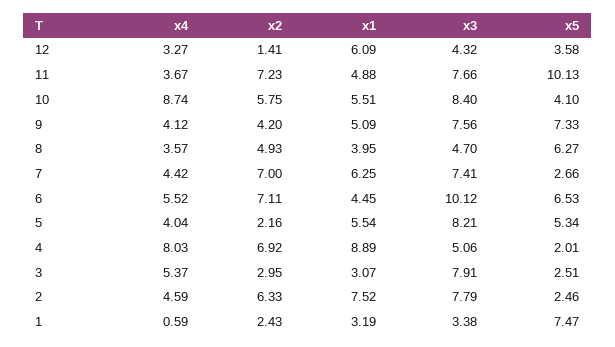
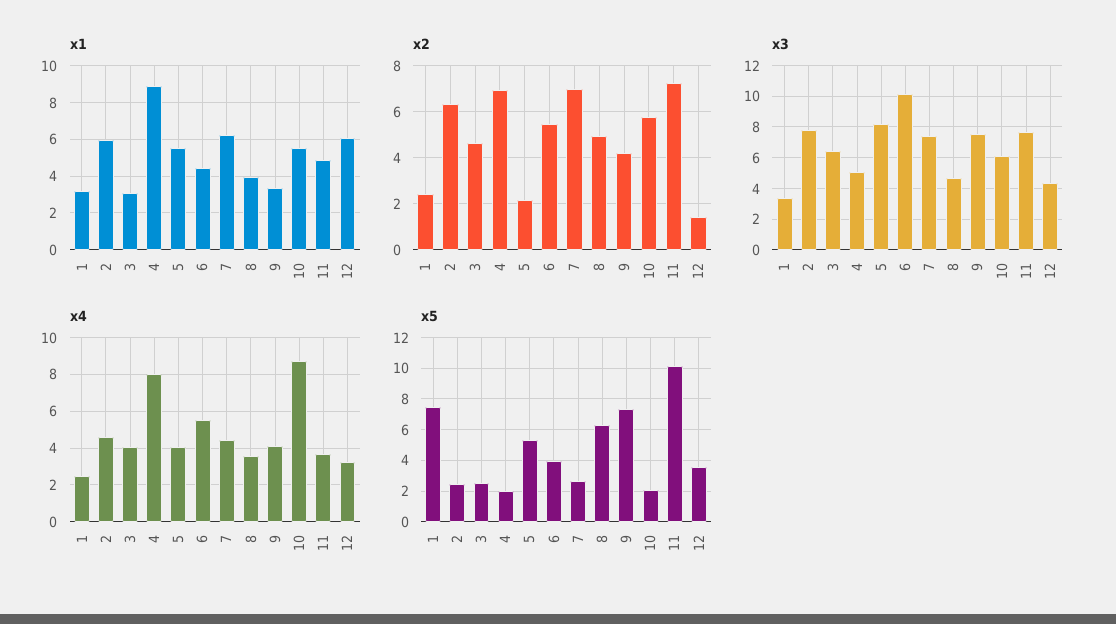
x3, 10: 8.4 -> 6
x5, 10: 4.1 -> 2
x1, 9: 5.09 -> 3.5
x2, 6: 7.11 -> 5.5
x5, 6: 6.53 -> 4
x4, 3: 5.37 -> 4
x2, 3: 2.95 -> 4.5
x3, 3: 7.91 -> 6.5
x1, 2: 7.52 -> 6
x4, 1: 0.59 -> 2.5

